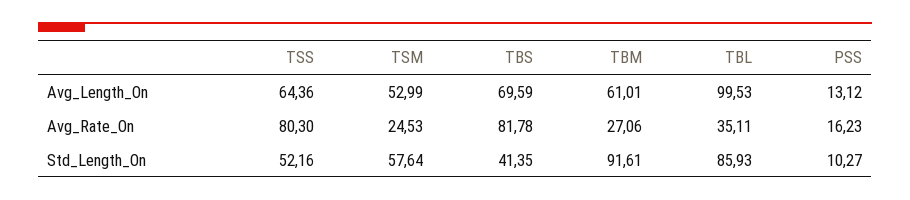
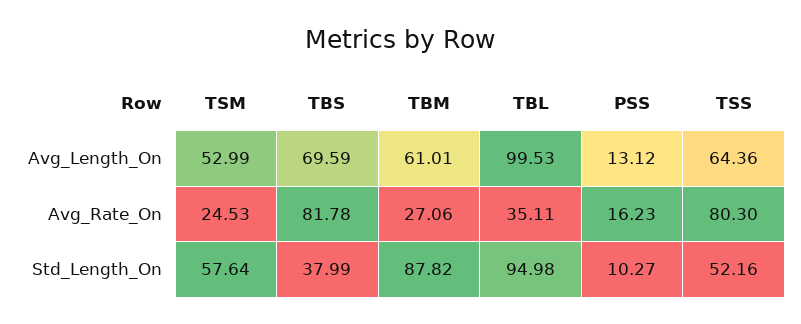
TBS, Std_Length_On: 41.35 -> 37.99
TBM, Std_Length_On: 91.61 -> 87.82
TBL, Std_Length_On: 85.93 -> 94.98

